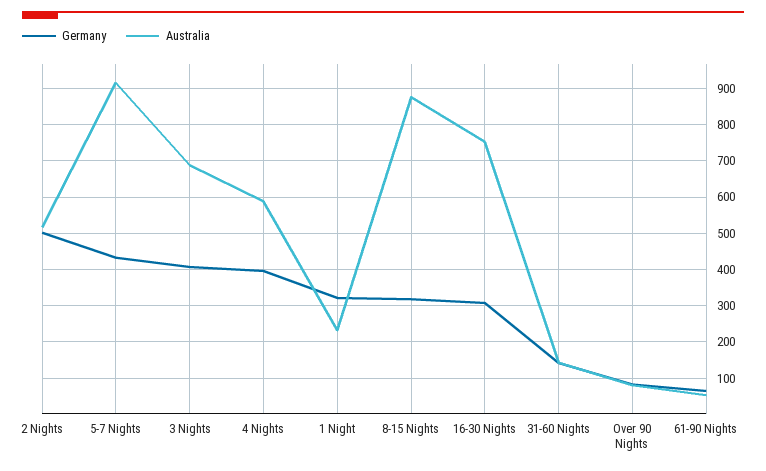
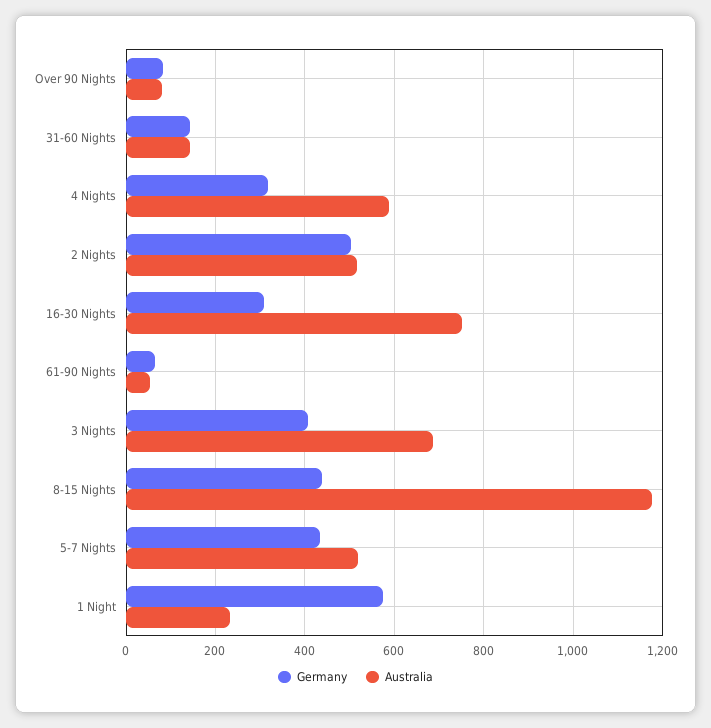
Australia, 5-7 Nights: 920 -> 520
Germany, 4 Nights: 400 -> 320
Germany, 1 Night: 320 -> 580
Germany, 8-15 Nights: 320 -> 440
Australia, 8-15 Nights: 880 -> 1180

